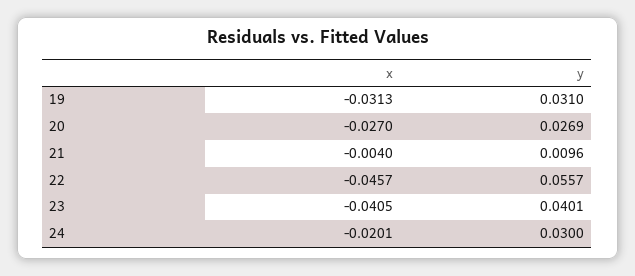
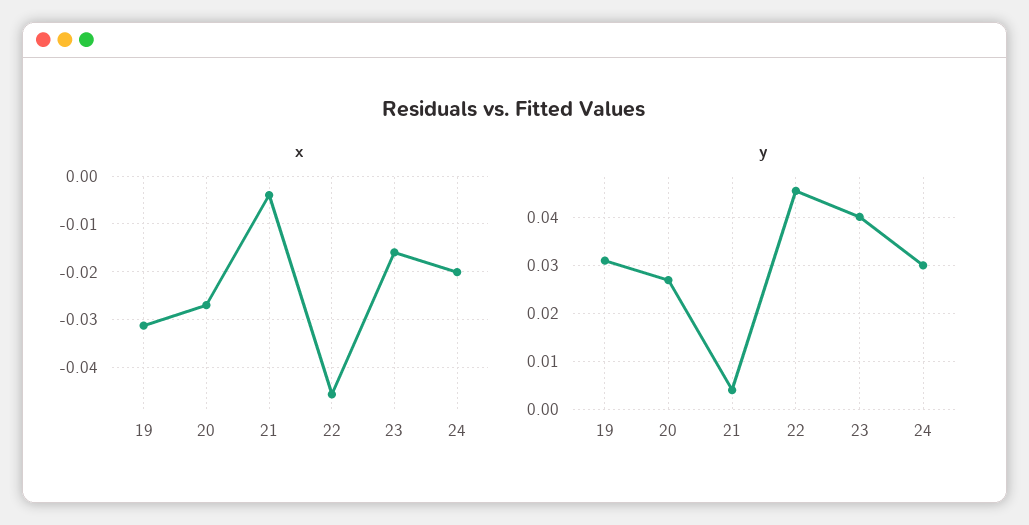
y, 21: 0.0096 -> 0.004
y, 22: 0.0557 -> 0.046
x, 23: -0.0405 -> -0.016

